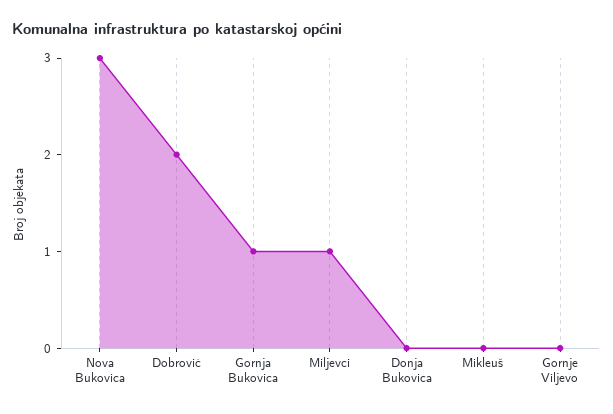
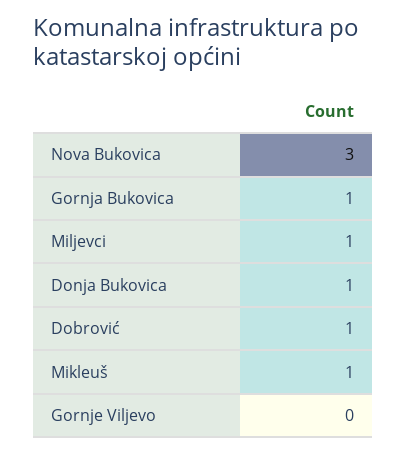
Dobrović: 2 -> 1
Donja Bukovica: 0 -> 1
Mikleuš: 0 -> 1

